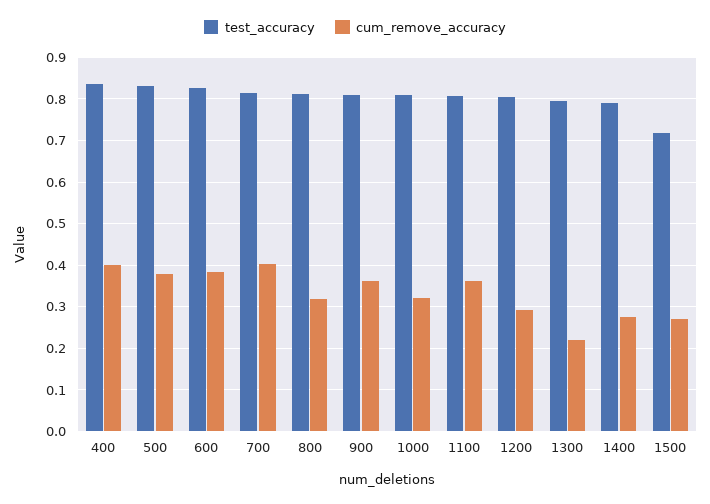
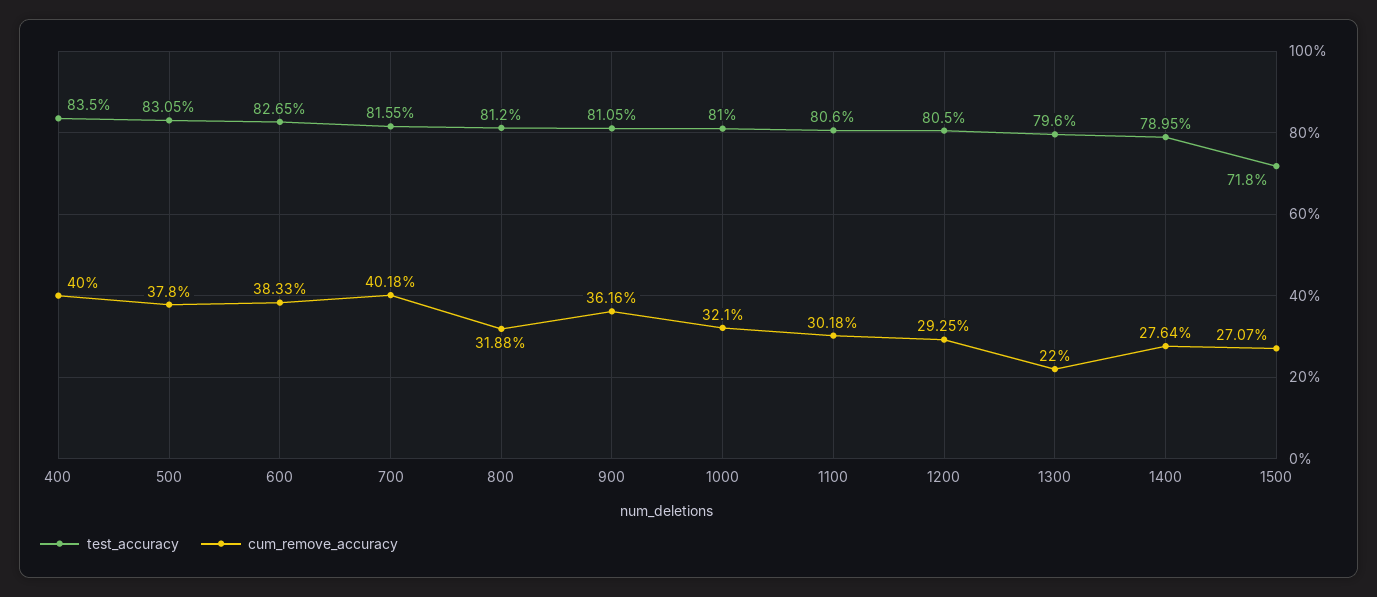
cum_remove_accuracy, 1100: 0.36 -> 0.3018

